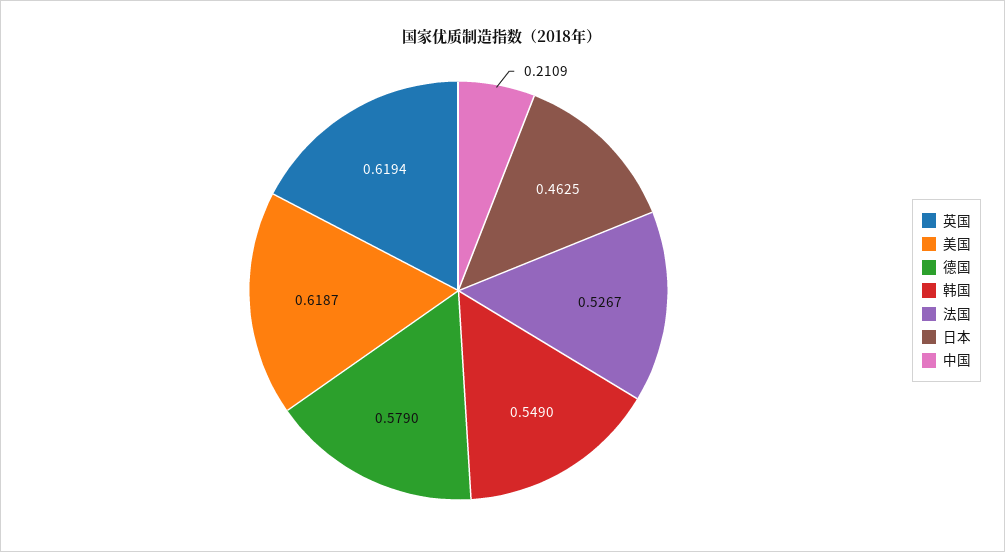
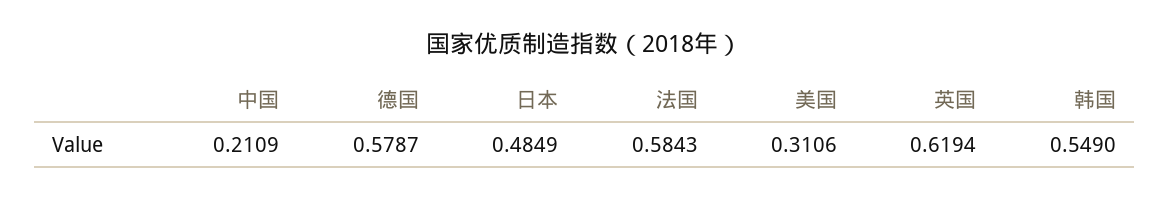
美国: 0.6187 -> 0.3106
德国: 0.579 -> 0.5787
法国: 0.5267 -> 0.5843
日本: 0.4625 -> 0.4849

